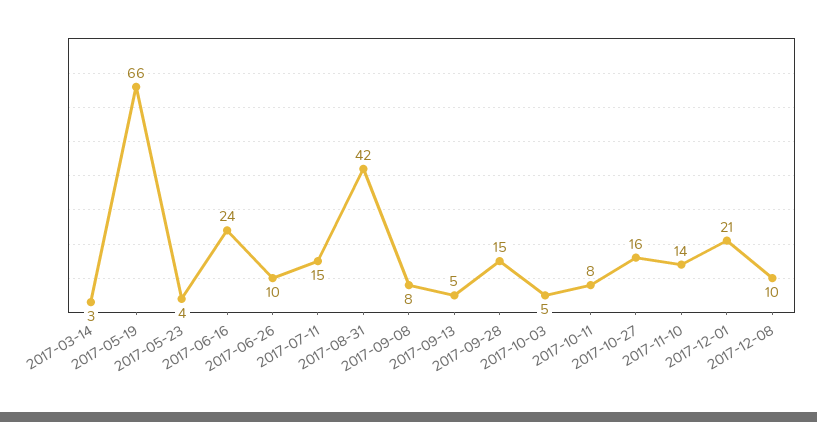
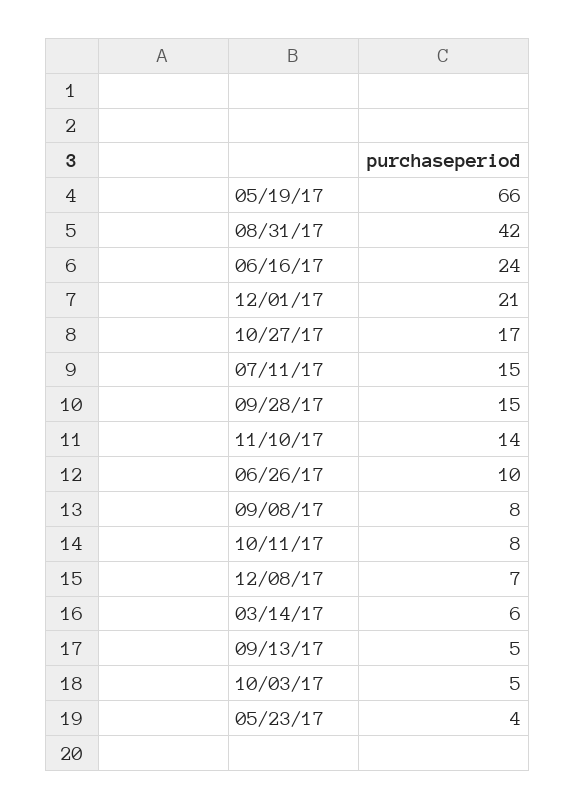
2017-03-14: 3 -> 6
2017-10-27: 16 -> 17
2017-12-08: 10 -> 7

